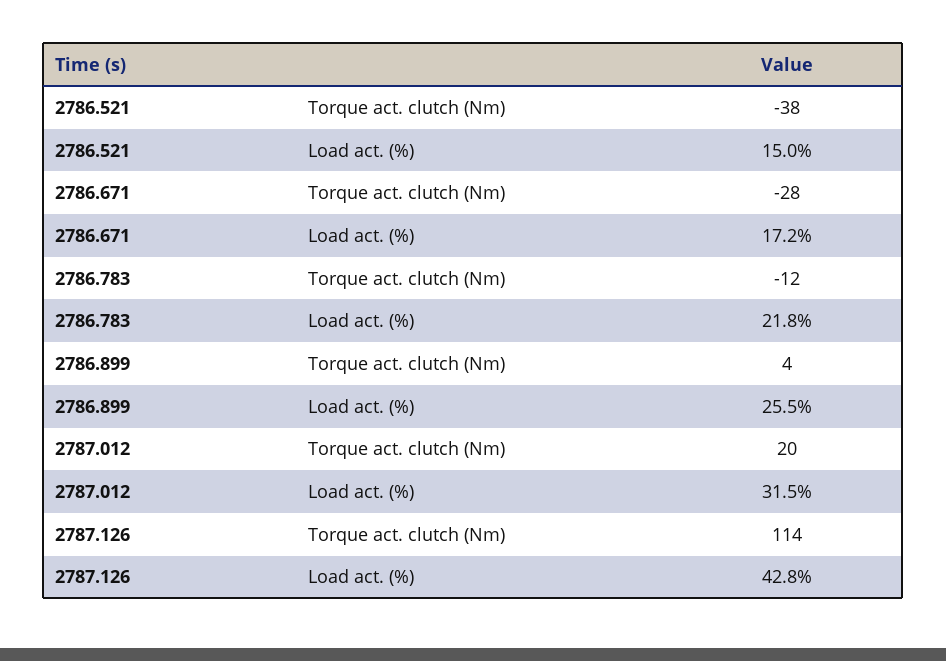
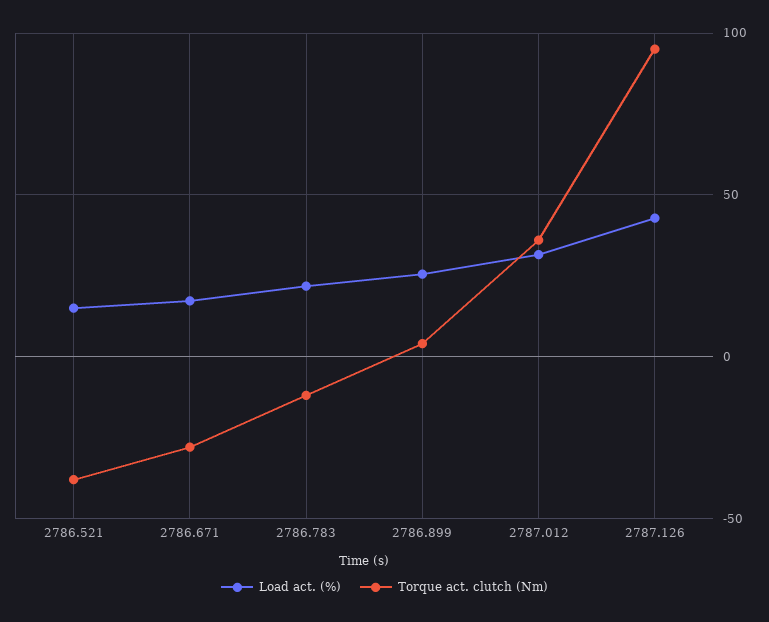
Torque act. clutch (Nm), 2787.012: 20 -> 35
Torque act. clutch (Nm), 2787.126: 114 -> 95

